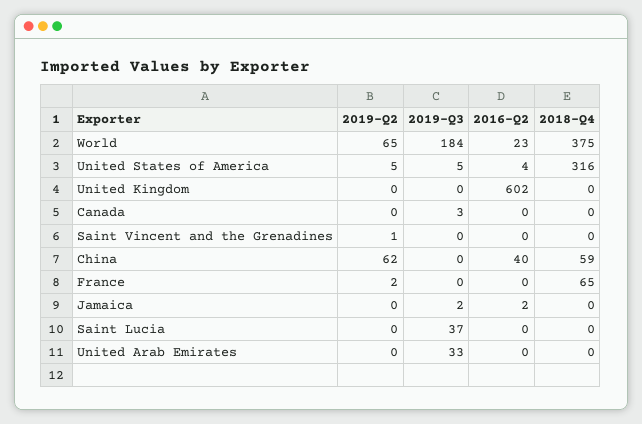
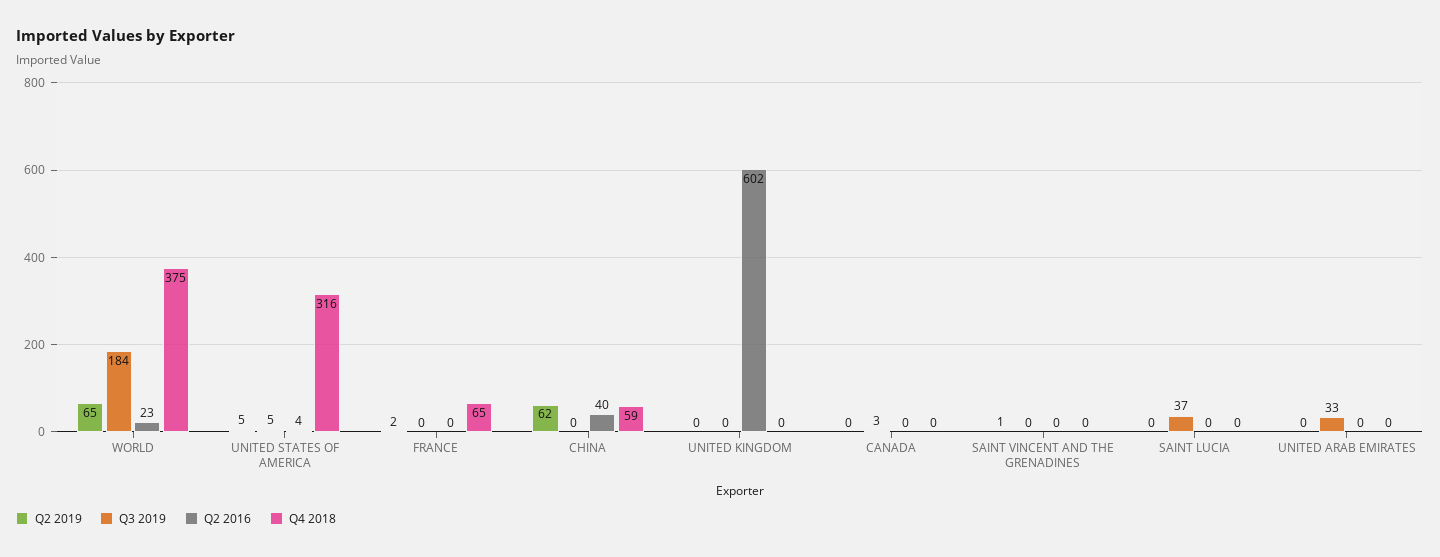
2019-Q2, Jamaica: 0 -> none
2019-Q3, Jamaica: 2 -> none
2016-Q2, Jamaica: 2 -> none
2018-Q4, Jamaica: 0 -> none

